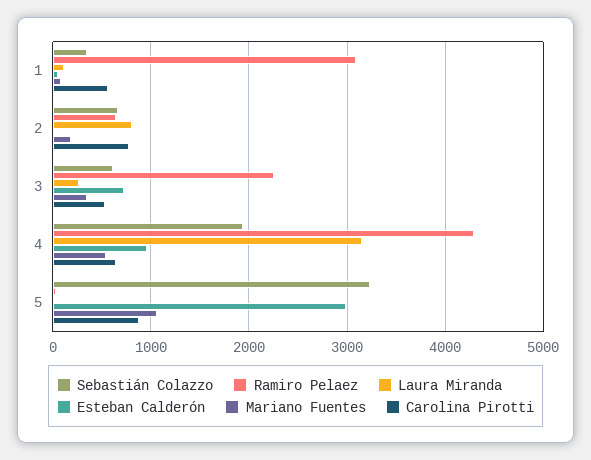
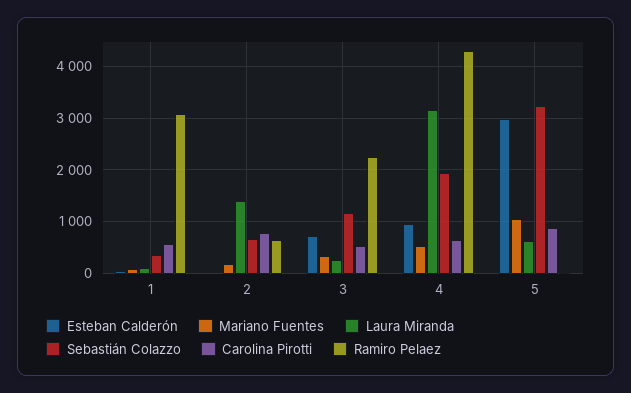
Laura Miranda, 2: 800 -> 1400
Sebastián Colazzo, 3: 600 -> 1200
Laura Miranda, 5: 0 -> 600

